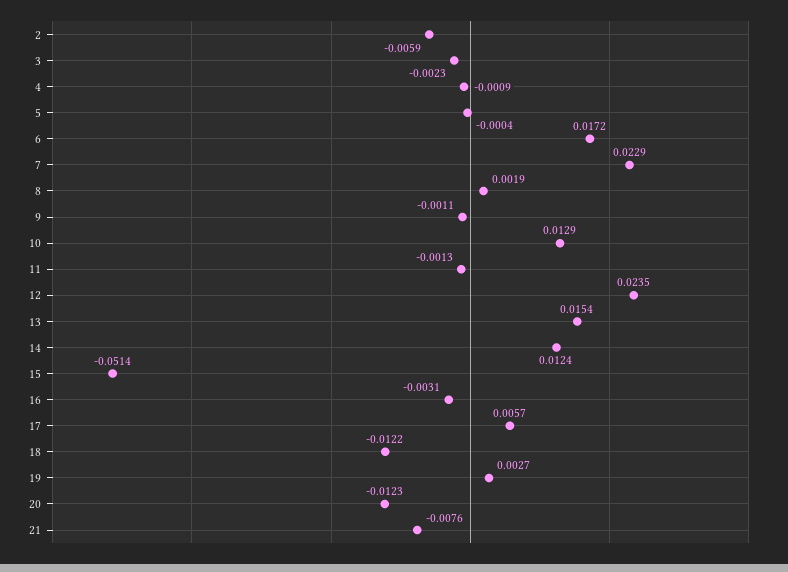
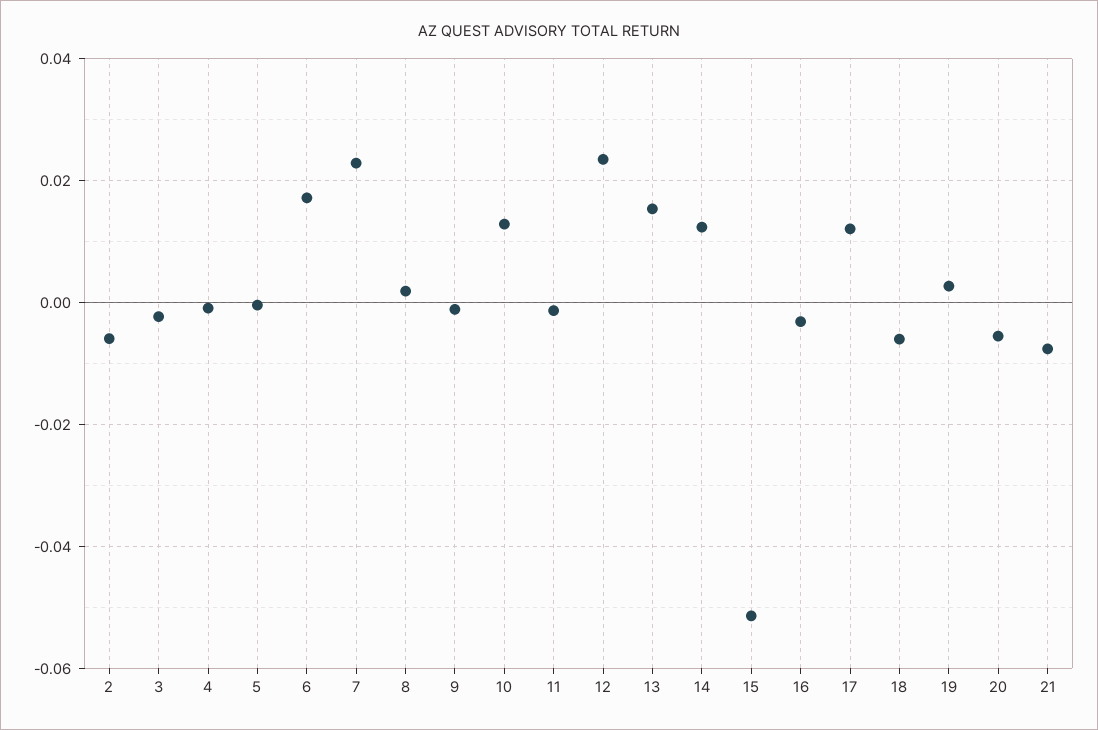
17: 0.0057 -> 0.012
18: -0.0122 -> -0.006
20: -0.0123 -> -0.006

